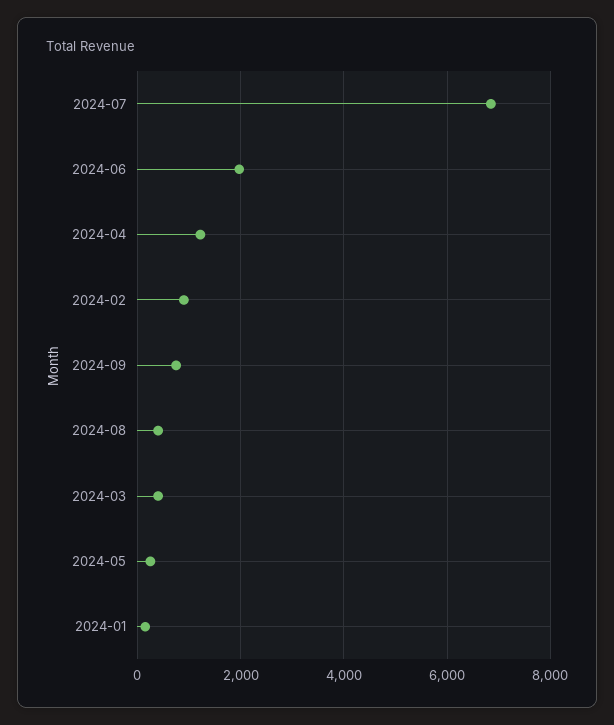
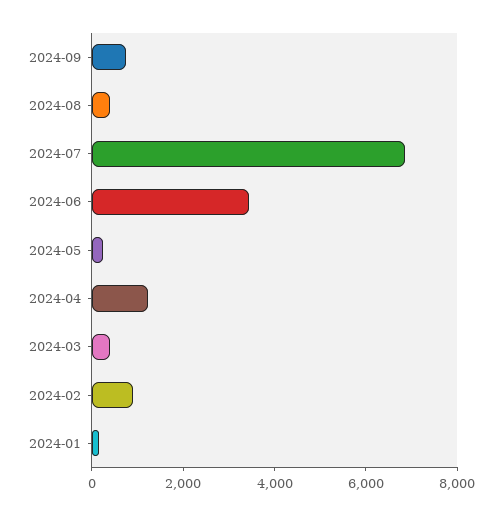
2024-06: 2000 -> 3500

